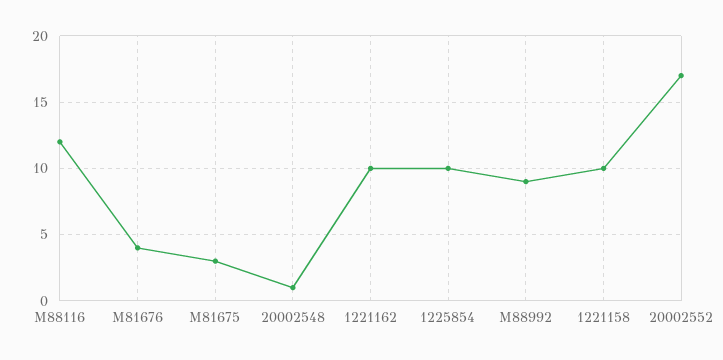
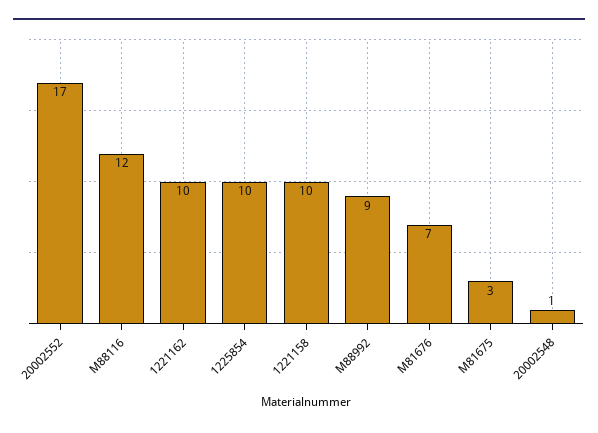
M81676: 4 -> 7

